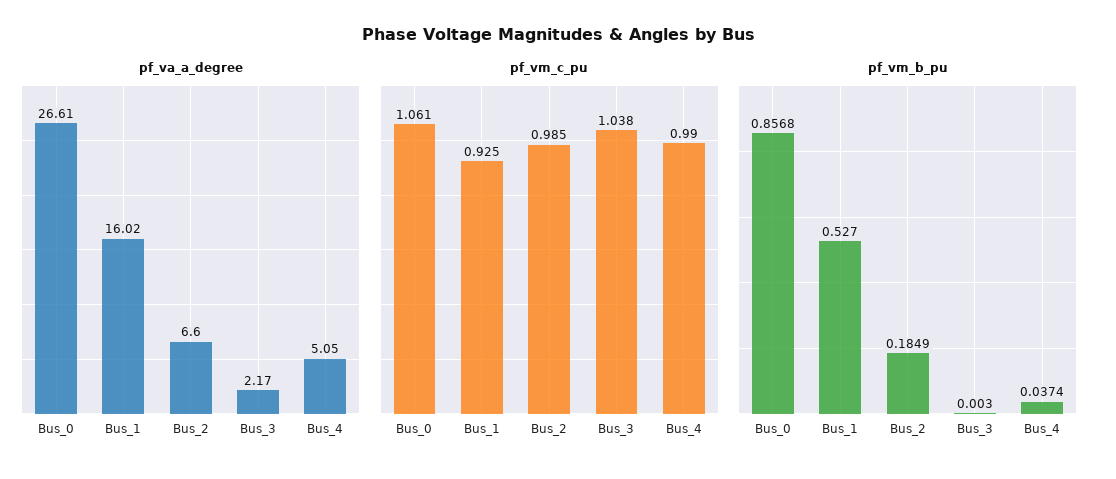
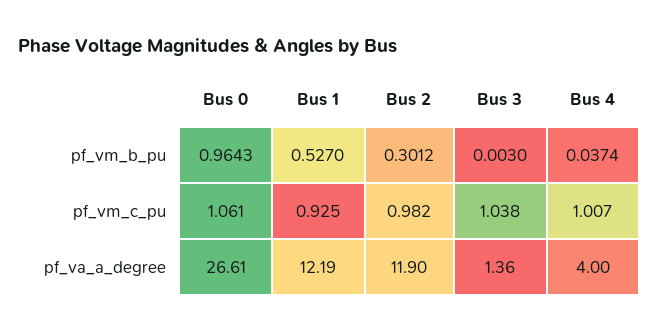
pf_va_a_degree, Bus_1: 16.02 -> 12.19
pf_va_a_degree, Bus_2: 6.6 -> 11.9
pf_va_a_degree, Bus_3: 2.17 -> 1.36
pf_va_a_degree, Bus_4: 5.05 -> 4
pf_vm_c_pu, Bus_2: 0.985 -> 0.982
pf_vm_c_pu, Bus_4: 0.99 -> 1.007
pf_vm_b_pu, Bus_0: 0.8568 -> 0.9643
pf_vm_b_pu, Bus_2: 0.1849 -> 0.3012

